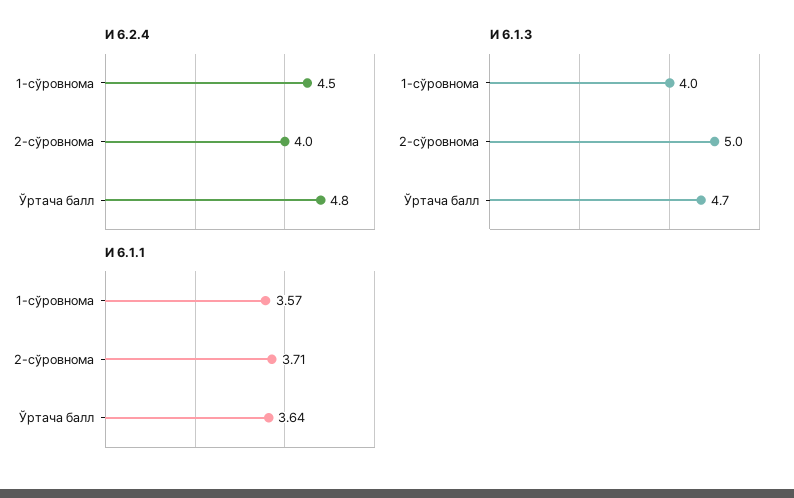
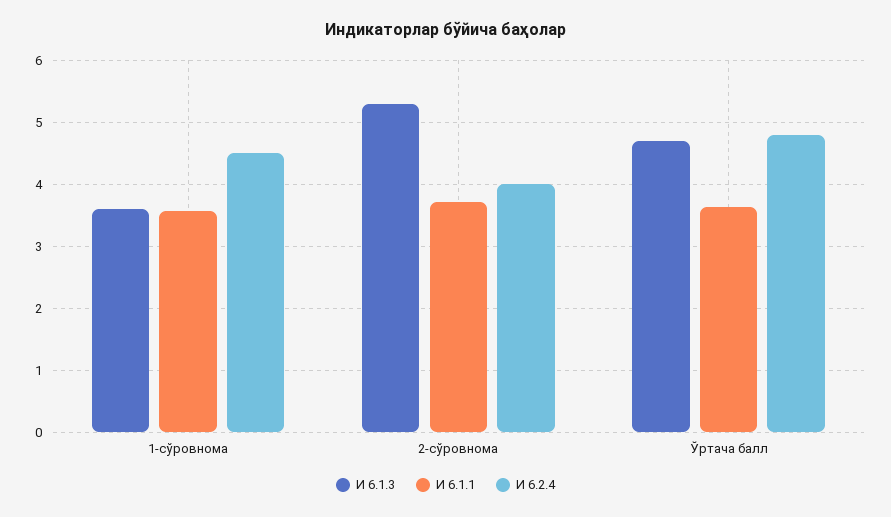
И 6.1.3, 1-сўровнома: 4 -> 3.6
И 6.1.3, 2-сўровнома: 5 -> 5.3

